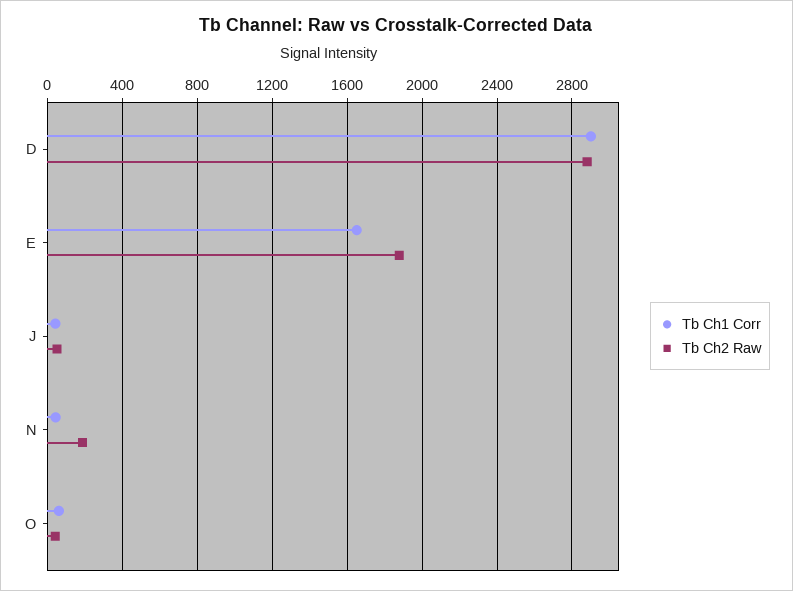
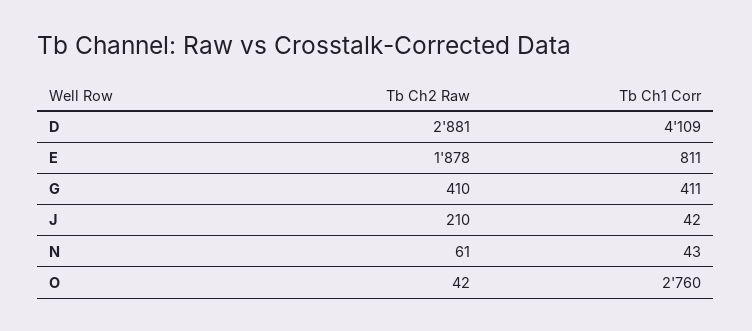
Tb Ch1 Corr, D: 2900 -> 4109
Tb Ch1 Corr, E: 1650 -> 811
Tb Ch2 Raw, J: 50 -> 210
Tb Ch2 Raw, N: 200 -> 61
Tb Ch1 Corr, O: 50 -> 2760
Tb Ch2 Raw, G: none -> 410
Tb Ch1 Corr, G: none -> 411

